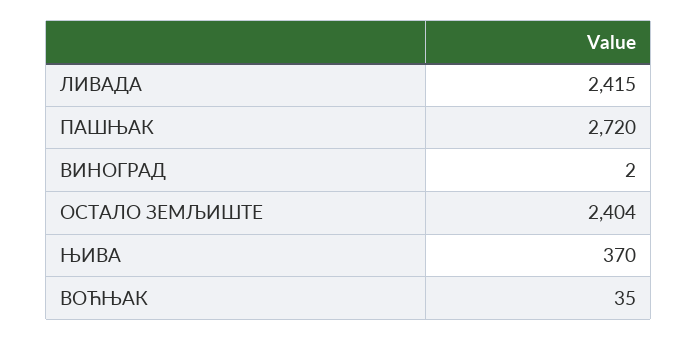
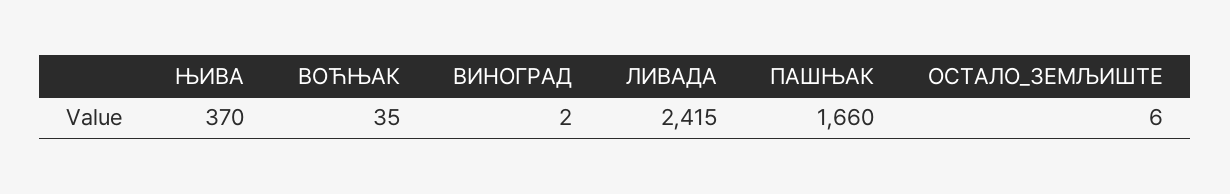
ПАШЊАК: 2720 -> 1660
ОСТАЛО ЗЕМЉИШТЕ: 2404 -> 6

